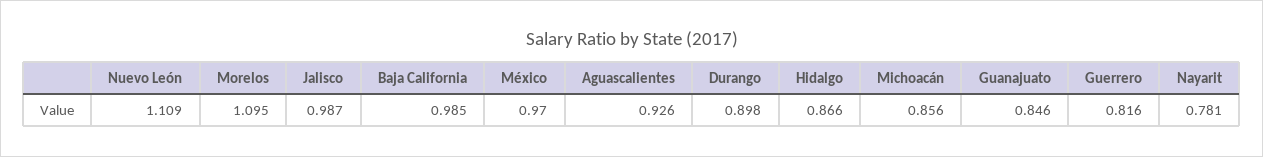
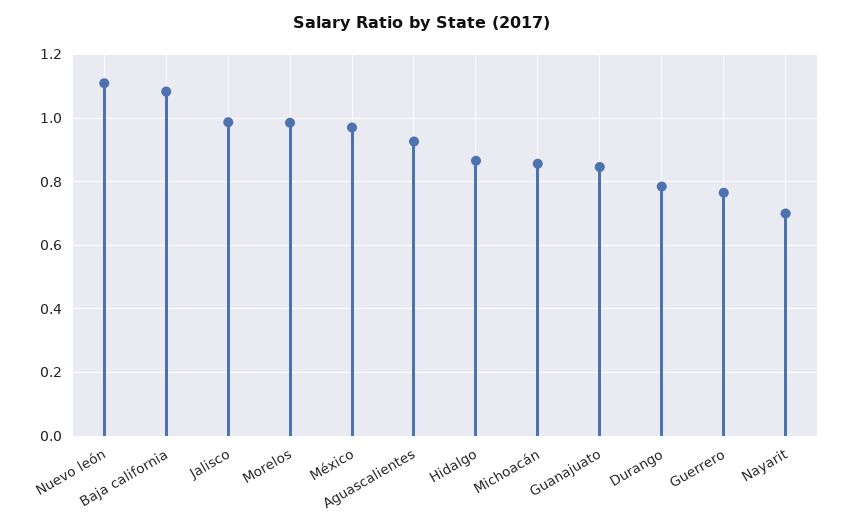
Morelos: 1.095 -> 0.98
Baja California: 0.985 -> 1.08
Durango: 0.898 -> 0.78
Guerrero: 0.816 -> 0.76
Nayarit: 0.781 -> 0.7

